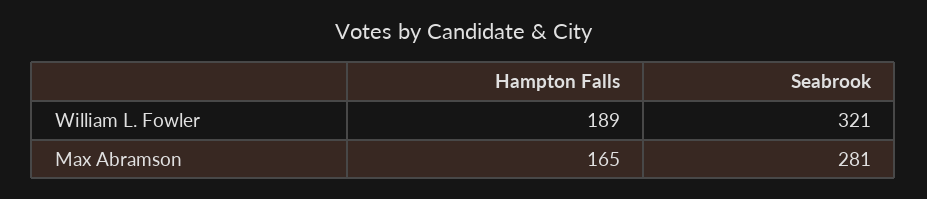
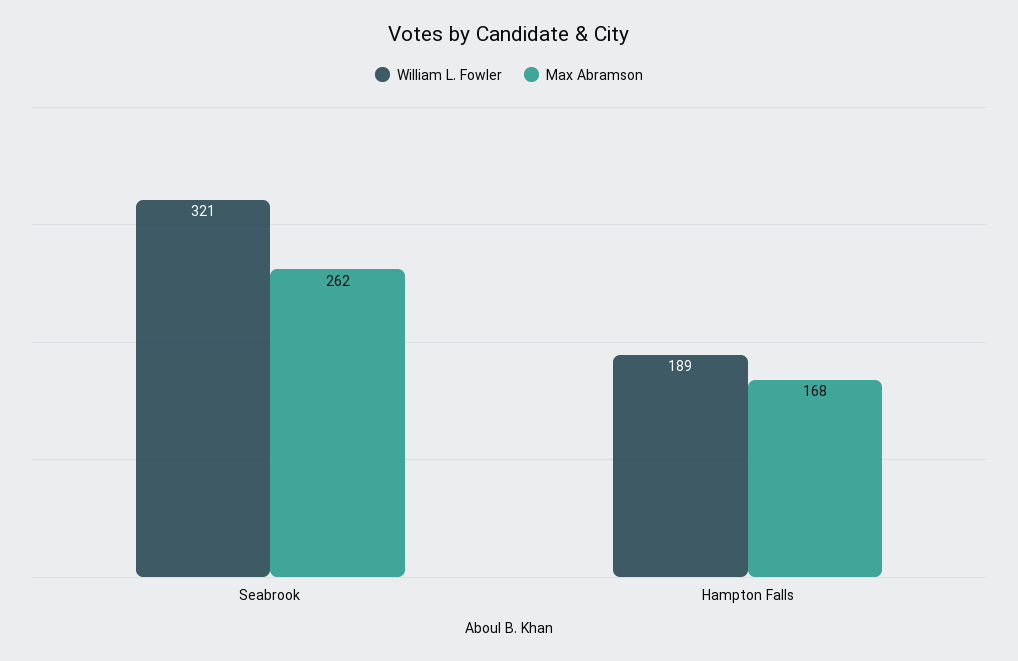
Max Abramson, Hampton Falls: 165 -> 168
Max Abramson, Seabrook: 281 -> 262

